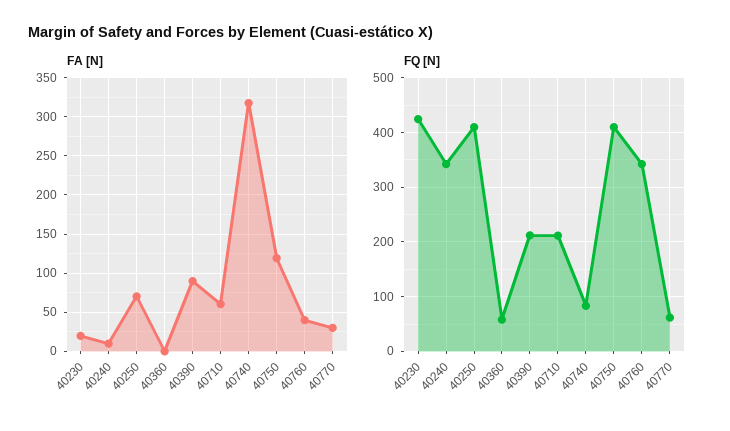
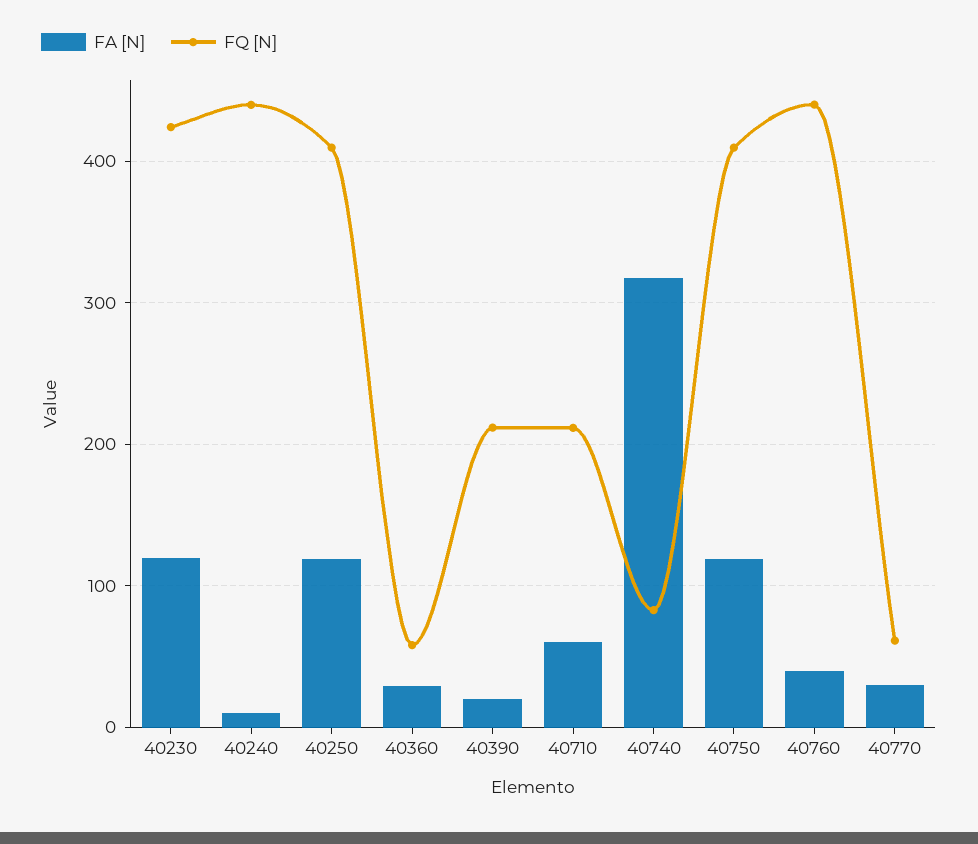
FA [N], 40230: 20 -> 120
FA [N], 40250: 70 -> 120
FA [N], 40360: 0 -> 30
FA [N], 40390: 90 -> 20
FQ [N], 40240: 340 -> 440
FQ [N], 40760: 340 -> 440

